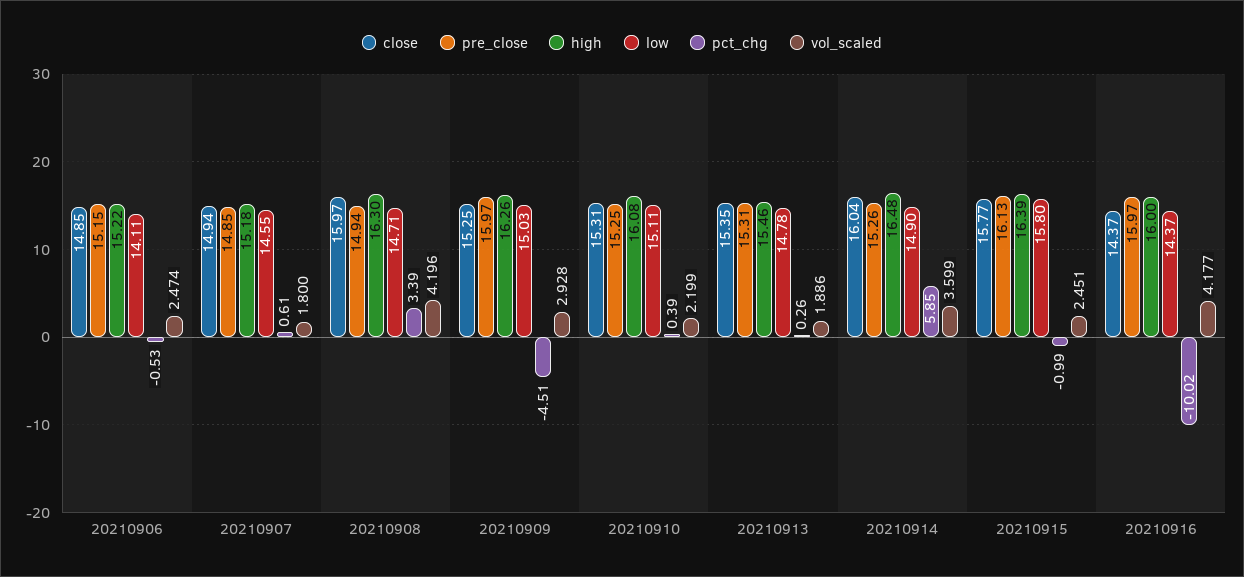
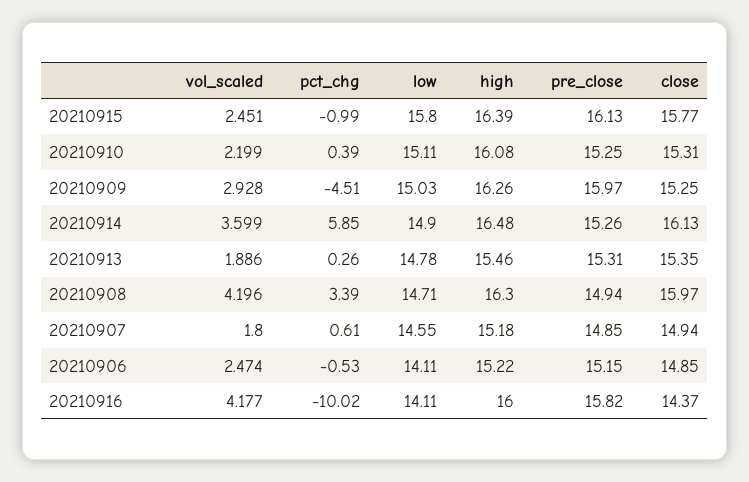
close, 20210914: 16.04 -> 16.13
pre_close, 20210916: 15.97 -> 15.82
low, 20210916: 14.37 -> 14.11

